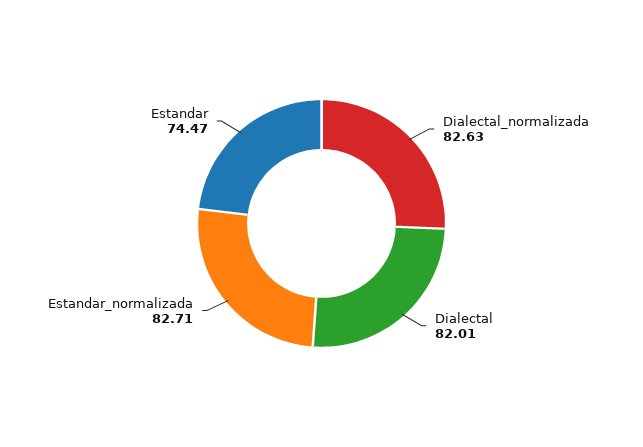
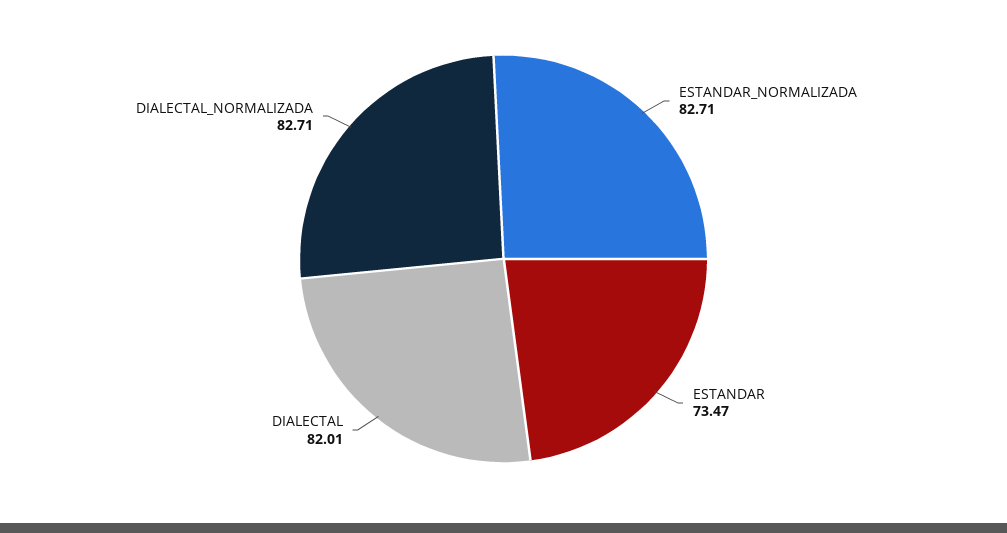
Dialectal_normalizada: 82.63 -> 82.71
Estandar: 74.47 -> 73.47

